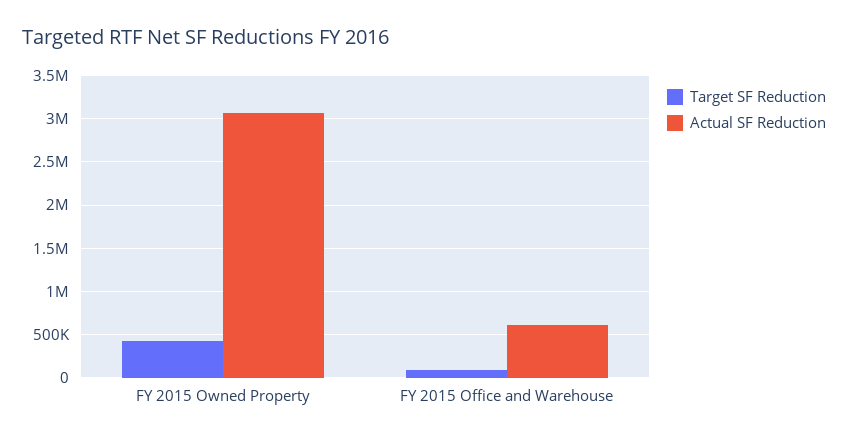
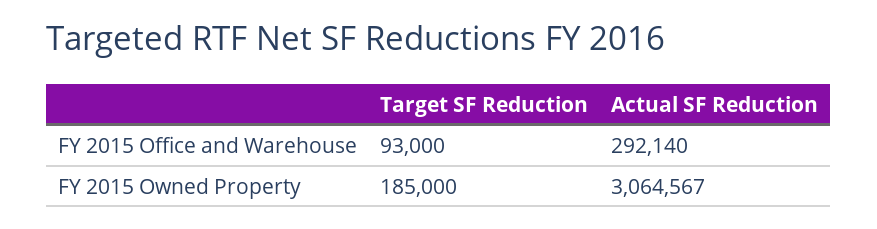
Target SF Reduction, FY 2015 Owned Property: 400000 -> 185000
Actual SF Reduction, FY 2015 Office and Warehouse: 600000 -> 292140

